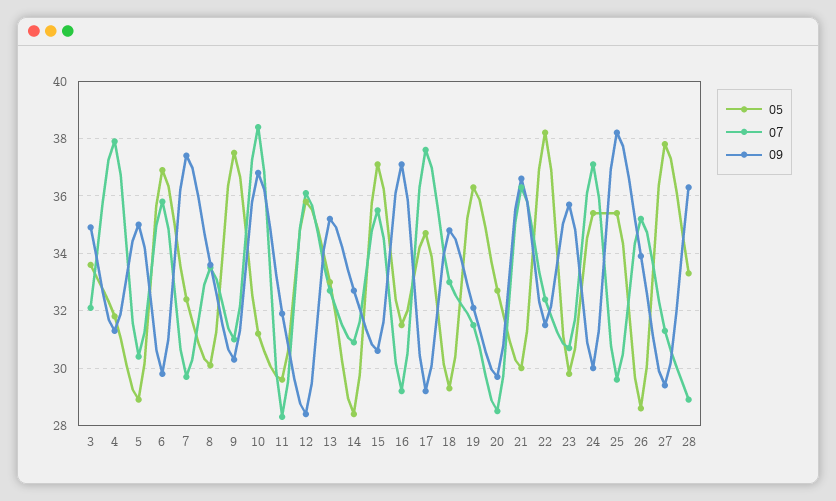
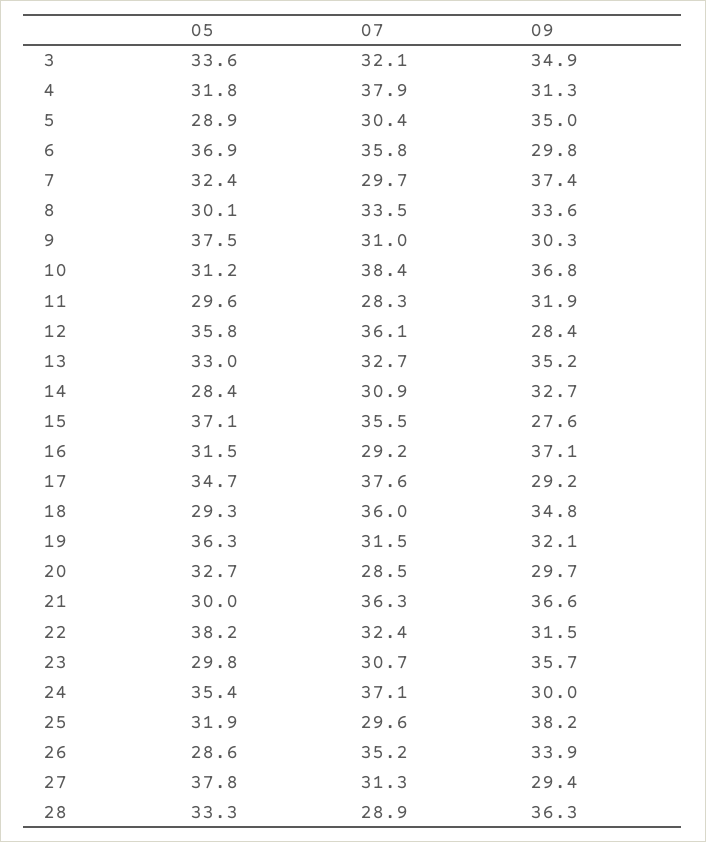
09, 15: 30.5 -> 27.6
07, 18: 33 -> 36
05, 25: 35.5 -> 31.9

